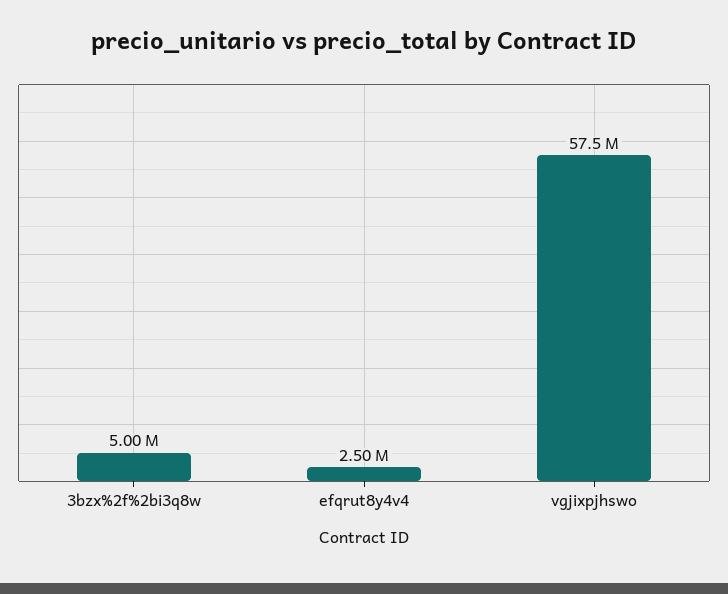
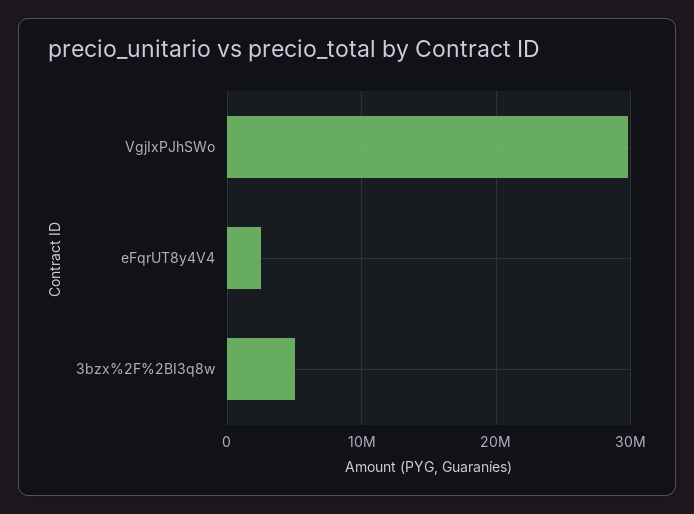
vgjixpjhswo: 57500000 -> 30000000

